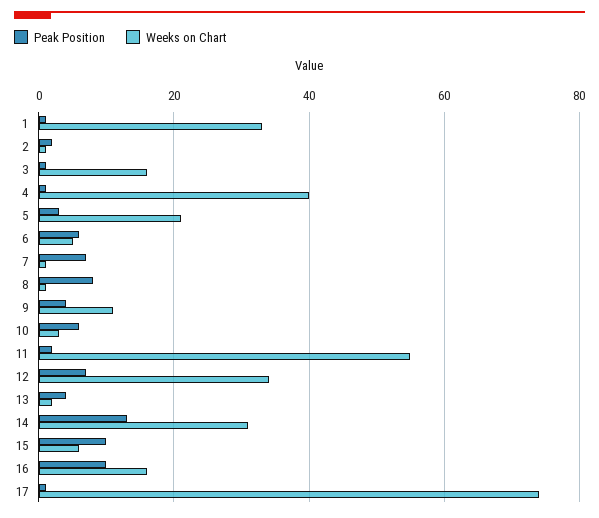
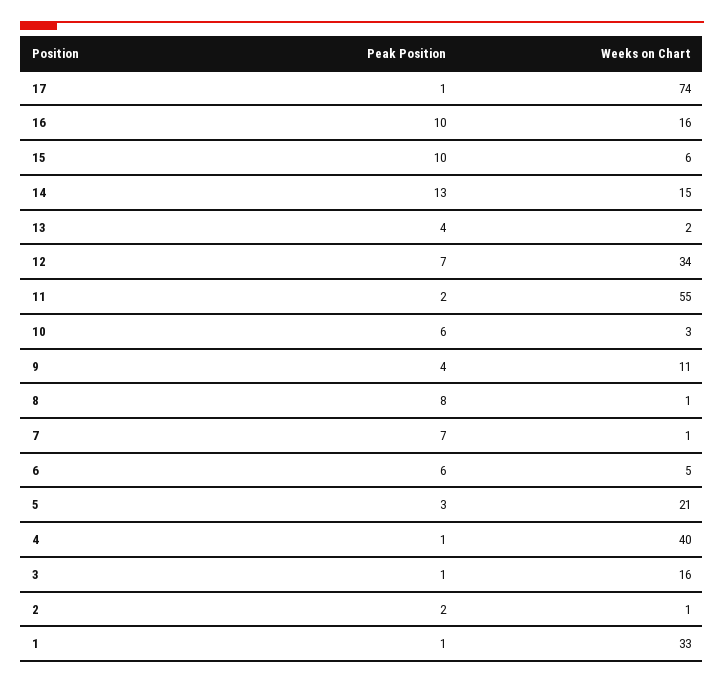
Weeks on Chart, 14: 30 -> 15

